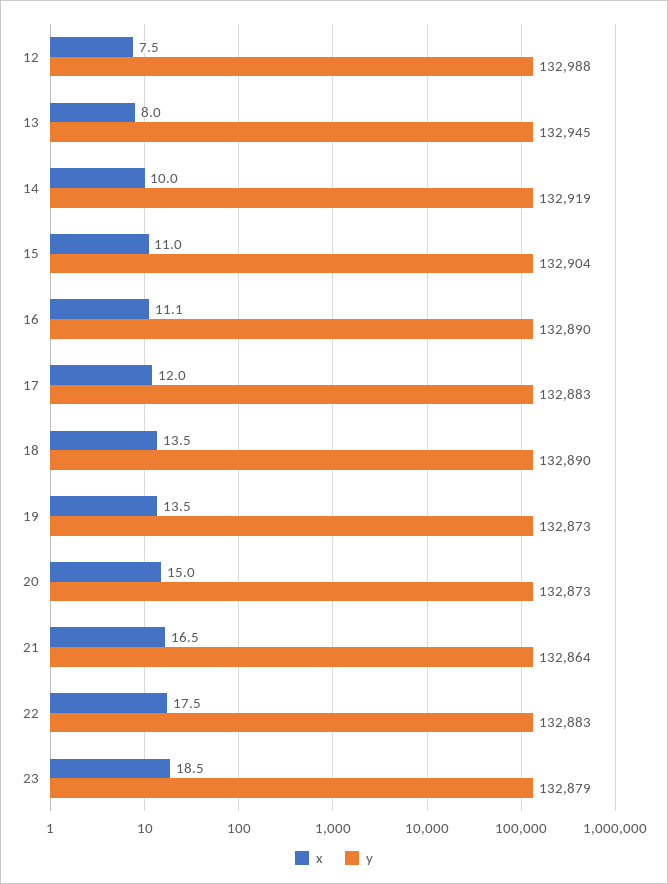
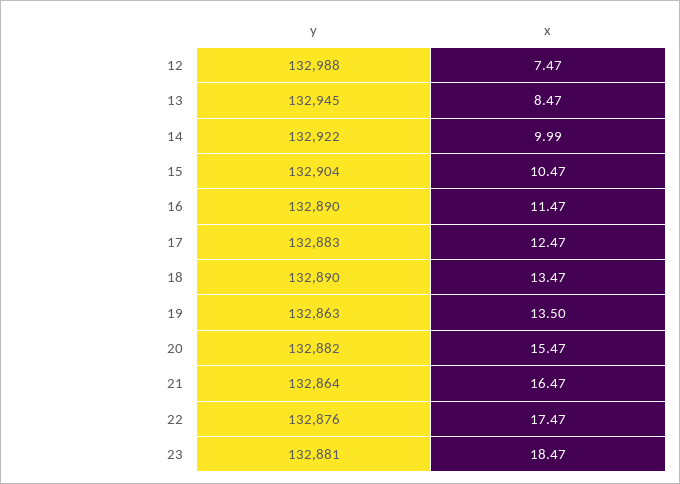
x, 13: 8 -> 8.47
y, 14: 132919 -> 132922
x, 15: 11 -> 10.47
x, 16: 11.1 -> 11.47
x, 17: 12 -> 12.47
y, 19: 132873 -> 132863
x, 20: 15 -> 15.47
y, 20: 132873 -> 132882
y, 22: 132883 -> 132876
y, 23: 132879 -> 132881

